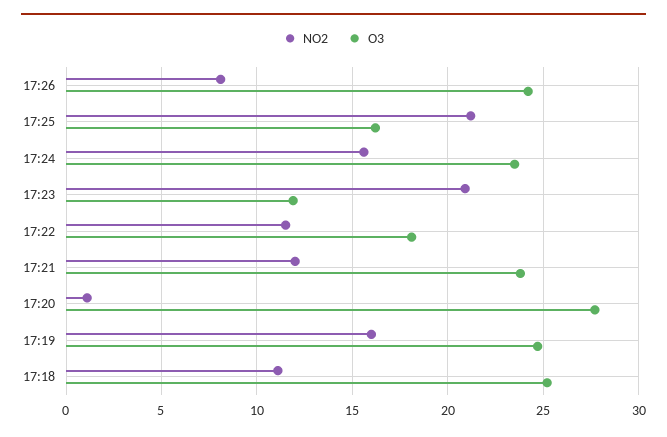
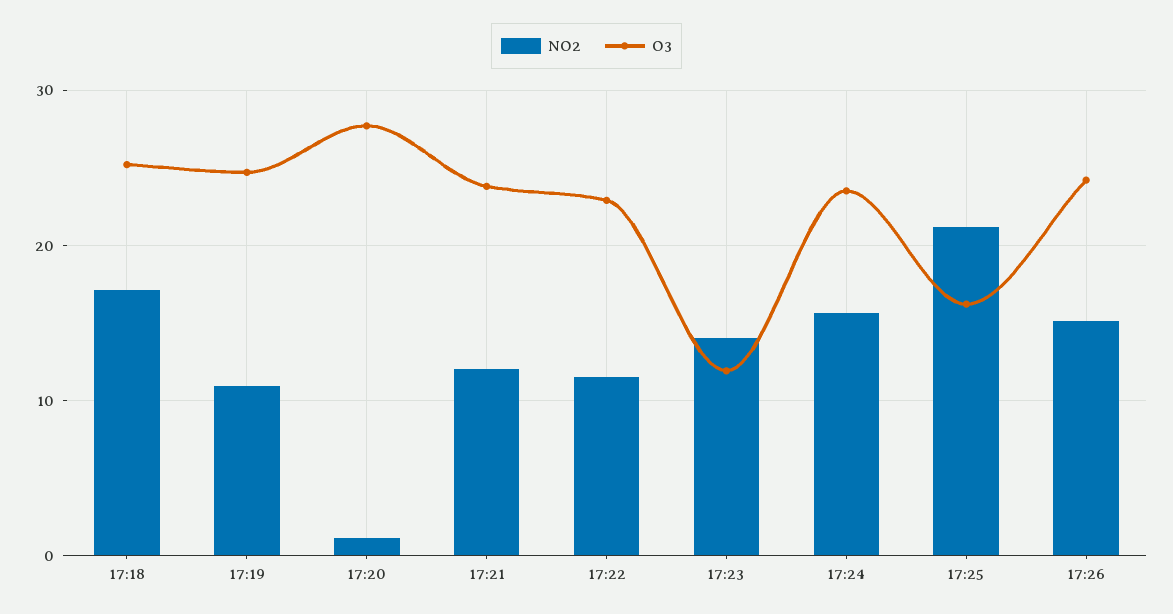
NO2, 17:26: 8 -> 15
NO2, 17:23: 21 -> 14
O3, 17:22: 18 -> 23
NO2, 17:19: 16 -> 11
NO2, 17:18: 11 -> 17

